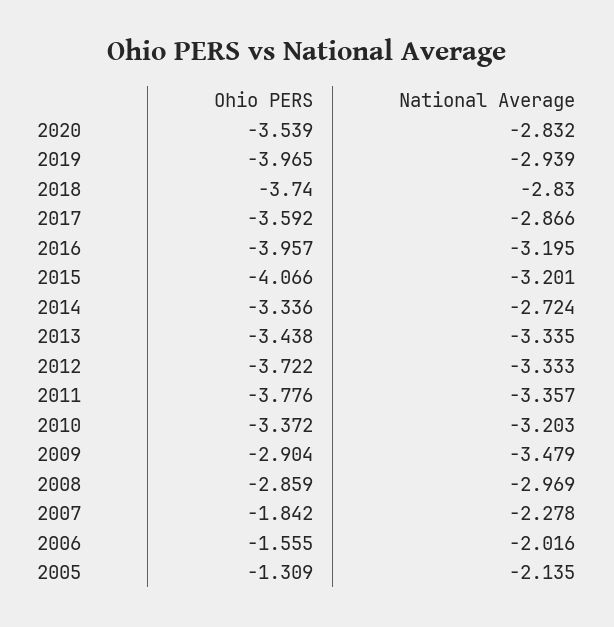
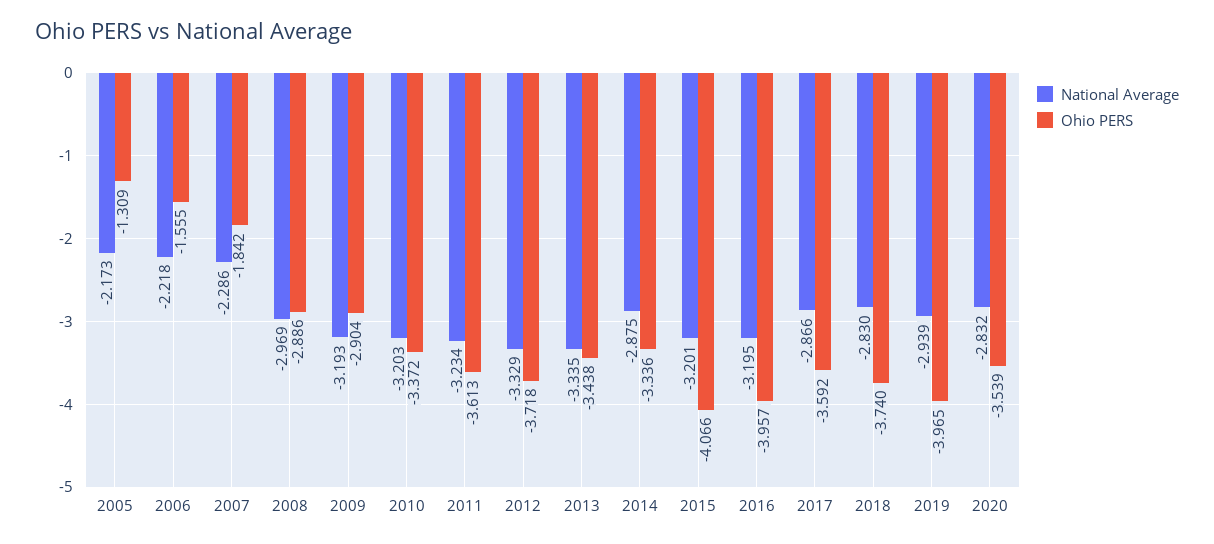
National Average, 2014: -2.724 -> -2.875
Ohio PERS, 2012: -3.722 -> -3.718
National Average, 2012: -3.333 -> -3.329
Ohio PERS, 2011: -3.776 -> -3.613
National Average, 2011: -3.357 -> -3.234
National Average, 2009: -3.479 -> -3.193
Ohio PERS, 2008: -2.859 -> -2.886
National Average, 2007: -2.278 -> -2.286
National Average, 2006: -2.016 -> -2.218
National Average, 2005: -2.135 -> -2.173

